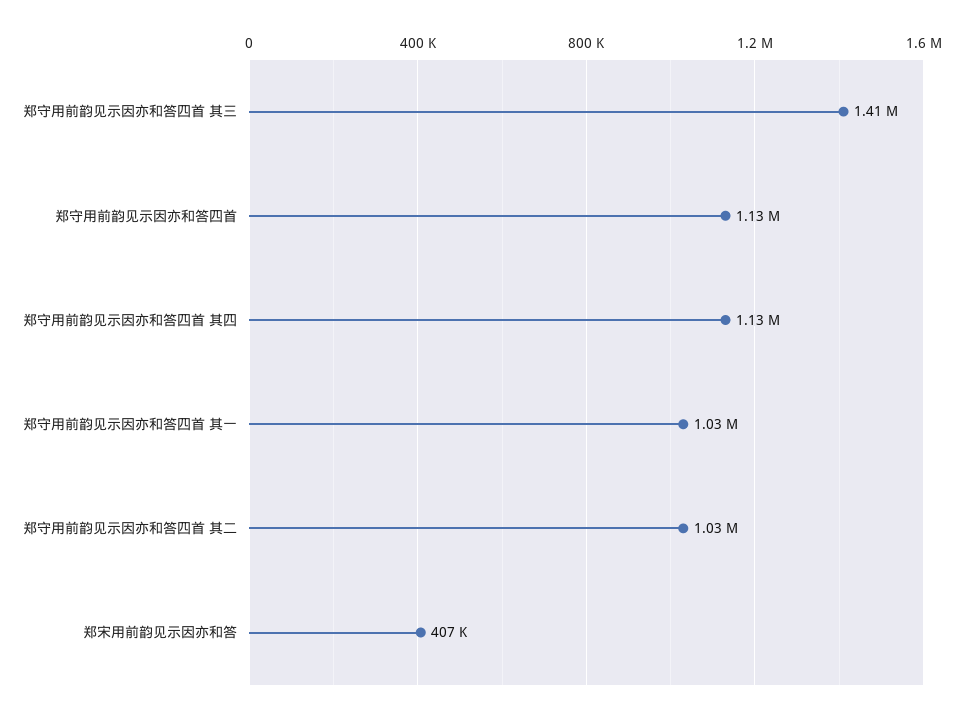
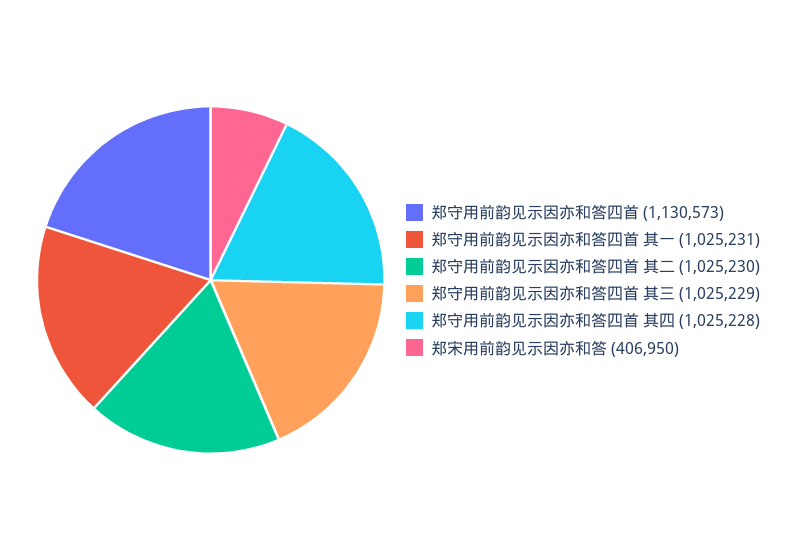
郑守用前韵见示因亦和答四首 其三: 1410000 -> 1025229
郑守用前韵见示因亦和答四首 其四: 1130000 -> 1025228

